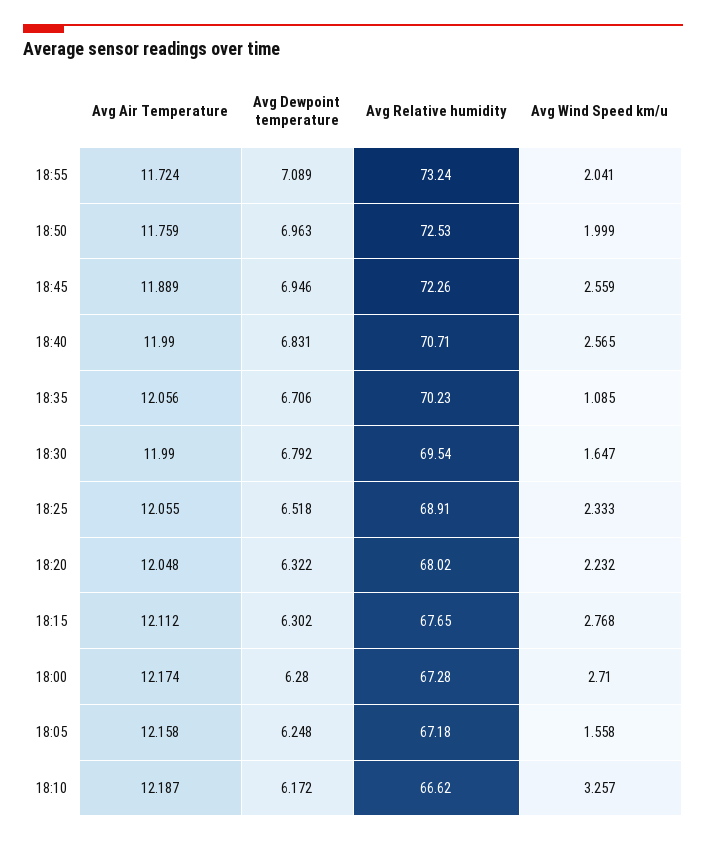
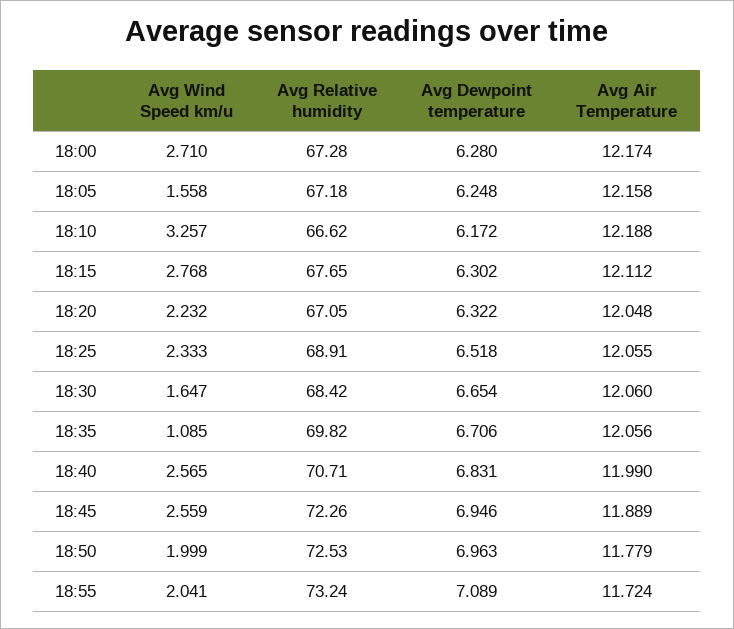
Avg Air Temperature, 18:50: 11.759 -> 11.779
Avg Relative humidity, 18:35: 70.23 -> 69.82
Avg Air Temperature, 18:30: 11.99 -> 12.06
Avg Dewpoint temperature, 18:30: 6.792 -> 6.654
Avg Relative humidity, 18:30: 69.54 -> 68.42
Avg Relative humidity, 18:20: 68.02 -> 67.05
Avg Air Temperature, 18:10: 12.187 -> 12.188

